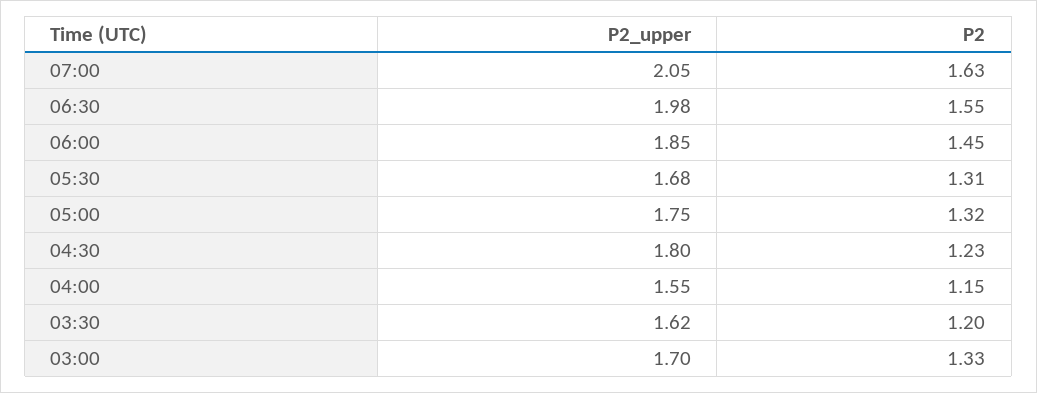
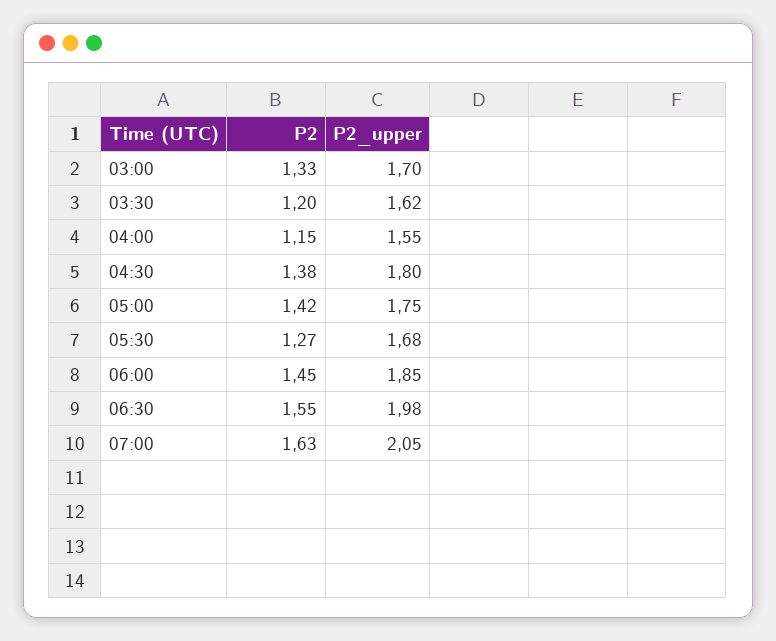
P2, 05:30: 1.31 -> 1.27
P2, 05:00: 1.32 -> 1.42
P2, 04:30: 1.23 -> 1.38

